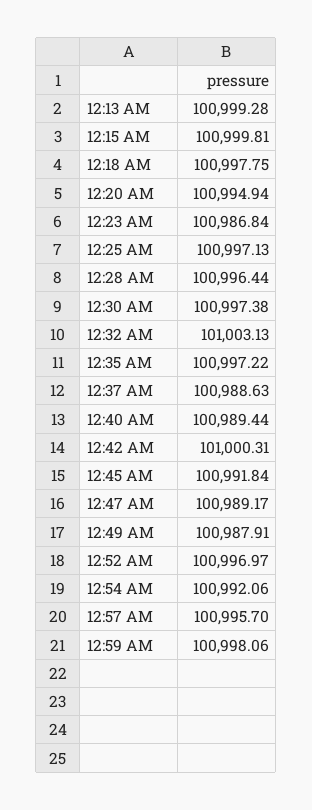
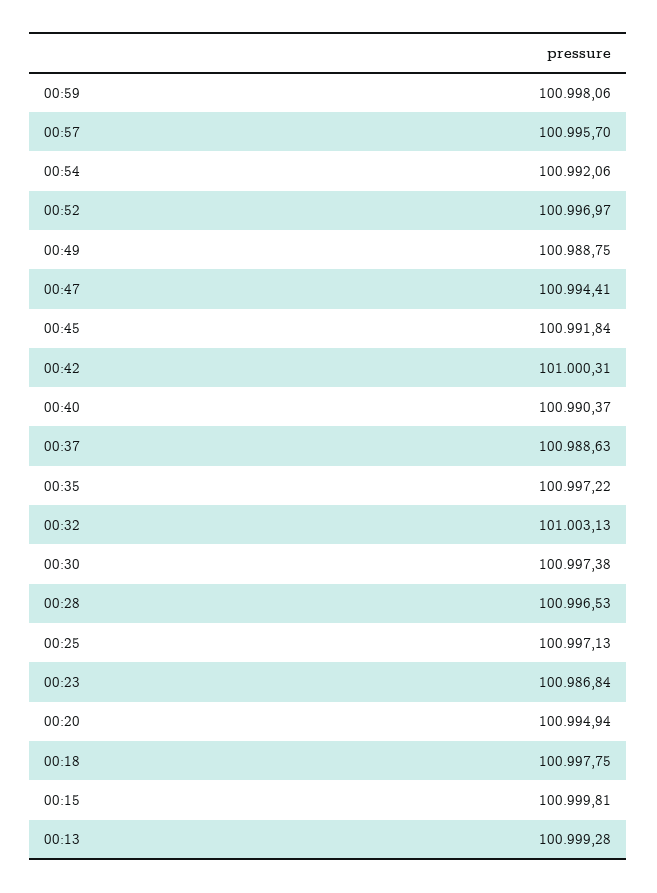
12:28 AM: 100996.44 -> 100996.53
12:40 AM: 100989.44 -> 100990.37
12:47 AM: 100989.17 -> 100994.41
12:49 AM: 100987.91 -> 100988.75

